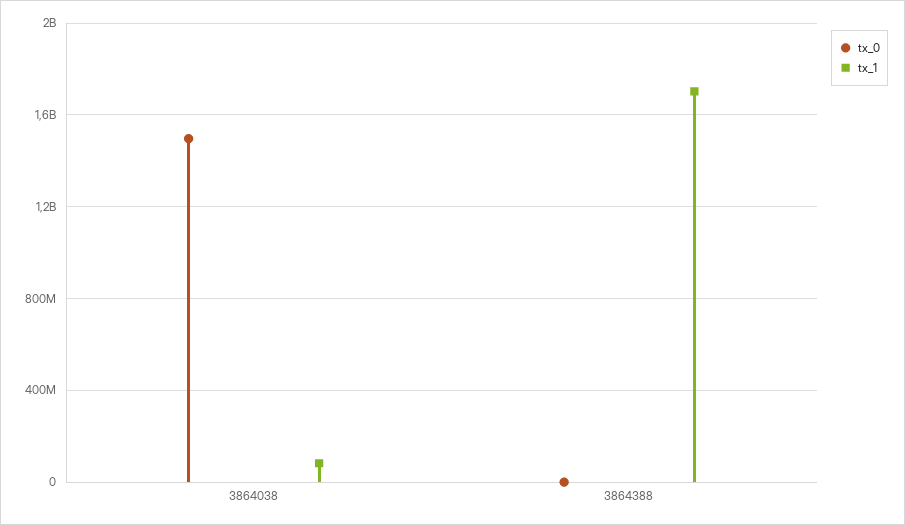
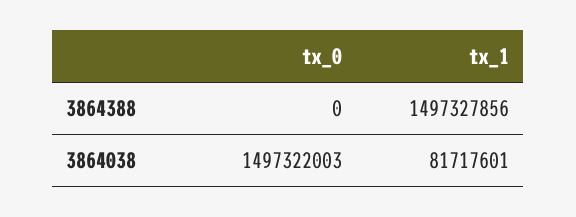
tx_1, 3864388: 1700000000 -> 1497327856

